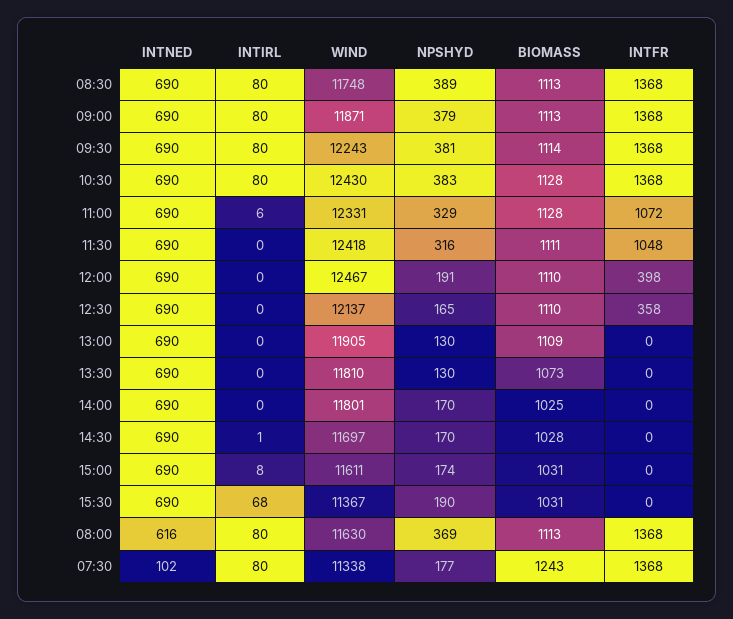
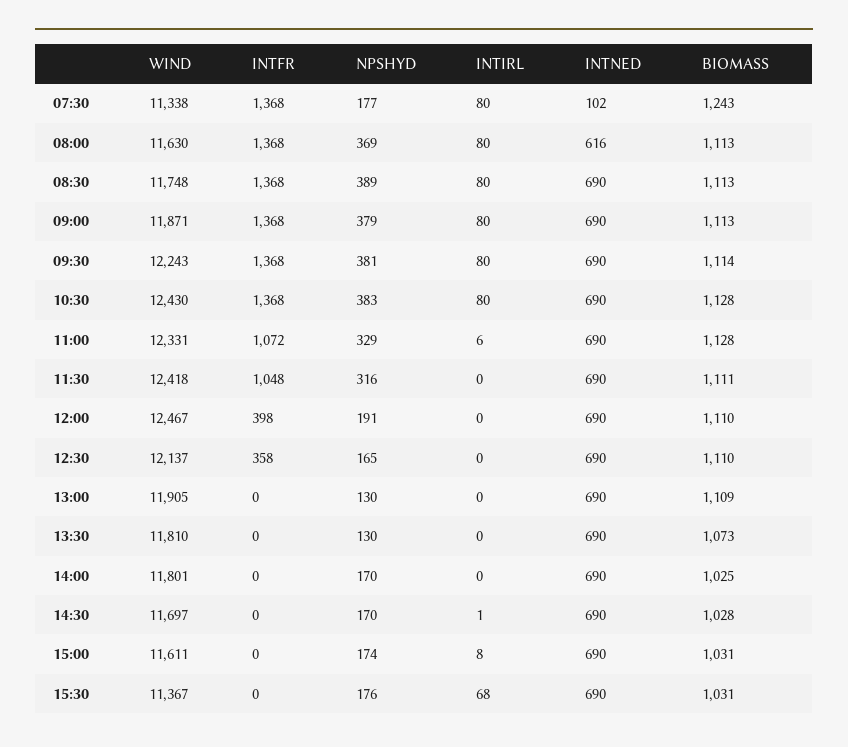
NPSHYD, 15:30: 190 -> 176

